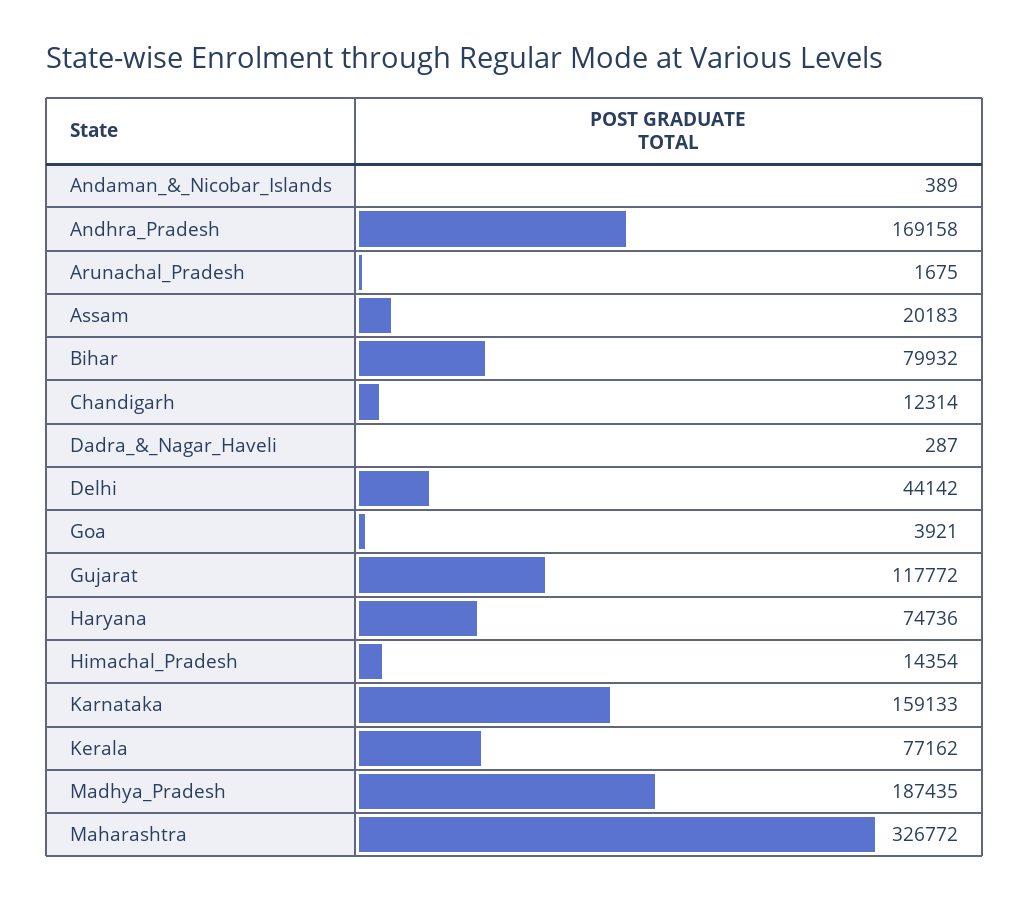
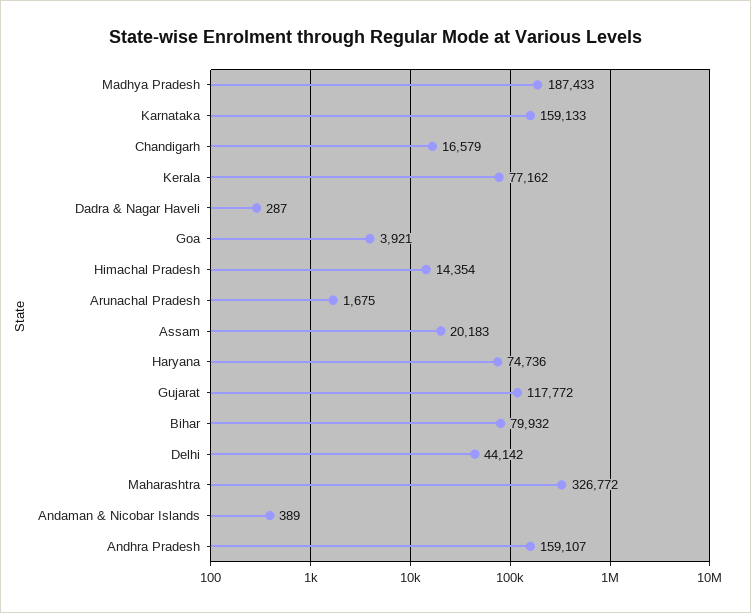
Andhra_Pradesh: 169158 -> 159107
Chandigarh: 12314 -> 16579
Madhya_Pradesh: 187435 -> 187433

